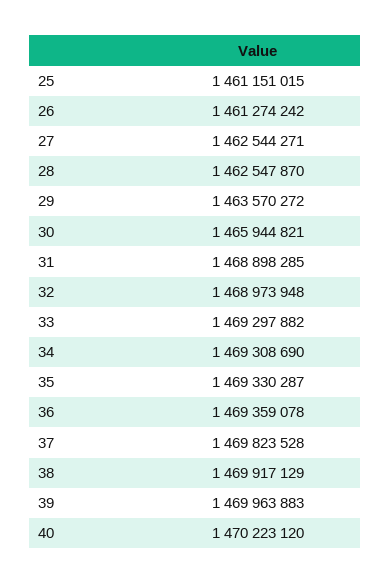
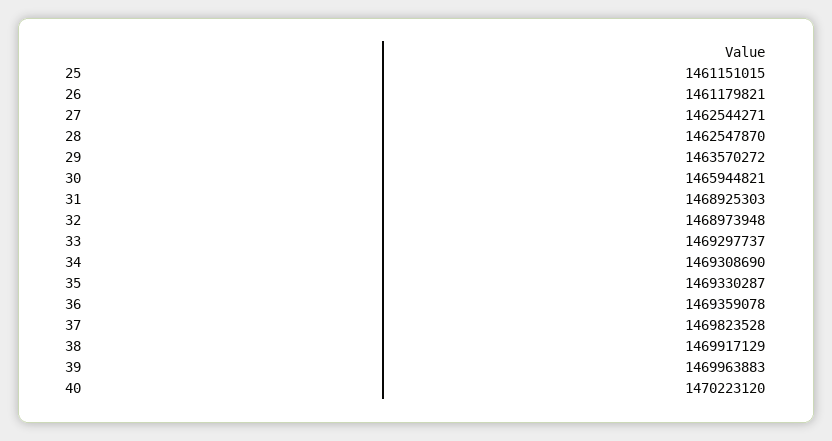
26: 1461274242 -> 1461179821
31: 1468898285 -> 1468925303
33: 1469297882 -> 1469297737

